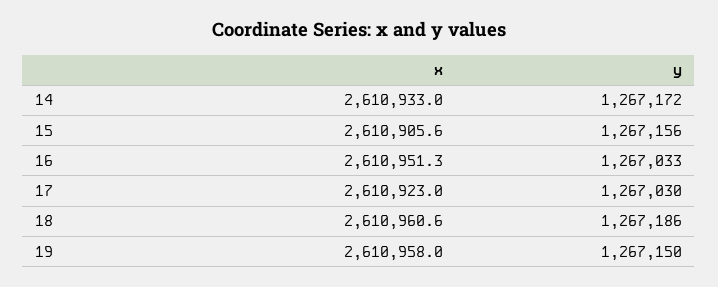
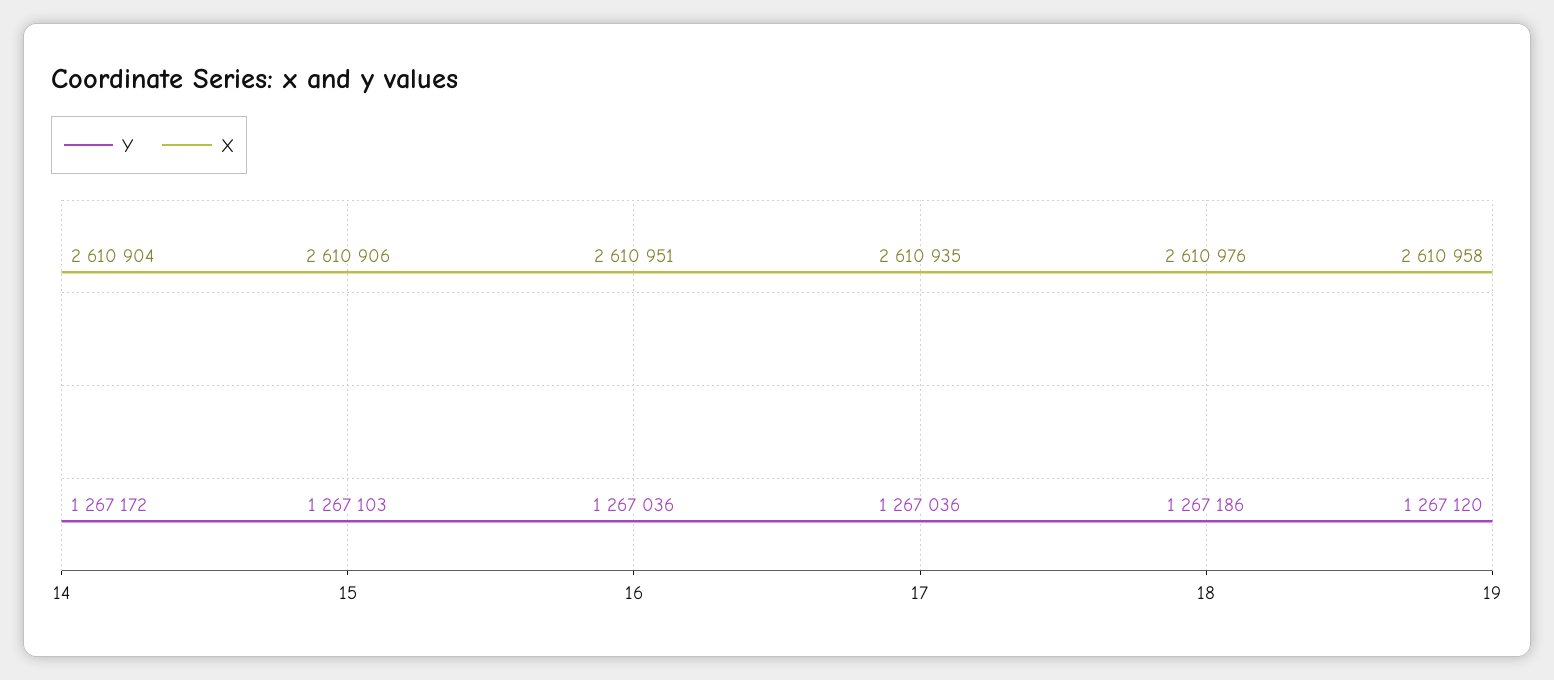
x, 14: 2610933 -> 2610904
y, 15: 1267156 -> 1267103
y, 16: 1267033 -> 1267036
x, 17: 2610923 -> 2610935
y, 17: 1267030 -> 1267036
x, 18: 2610960.6 -> 2610976
y, 19: 1267150 -> 1267120

